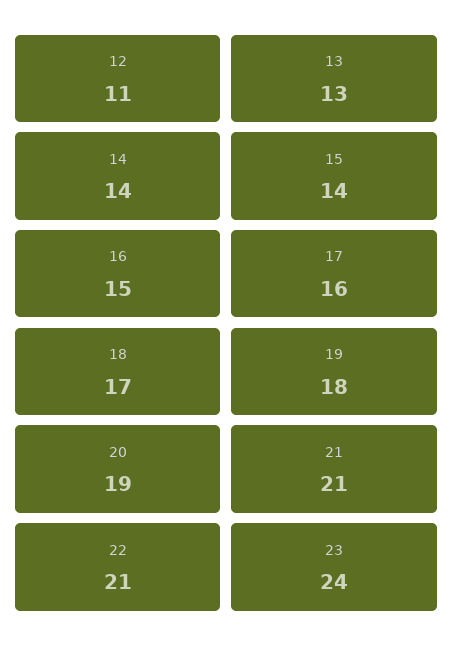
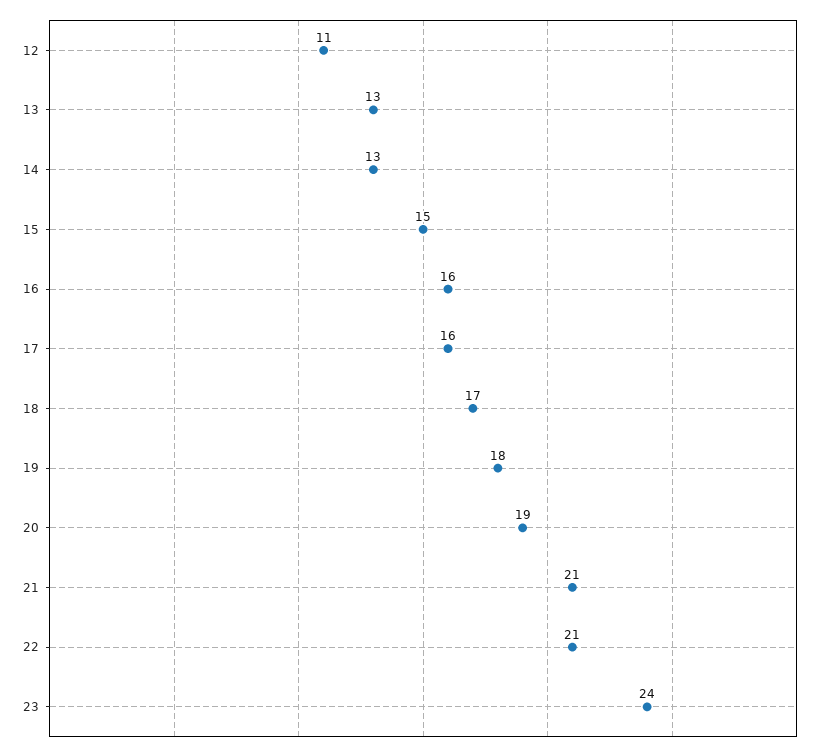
14: 14 -> 13
15: 14 -> 15
16: 15 -> 16

